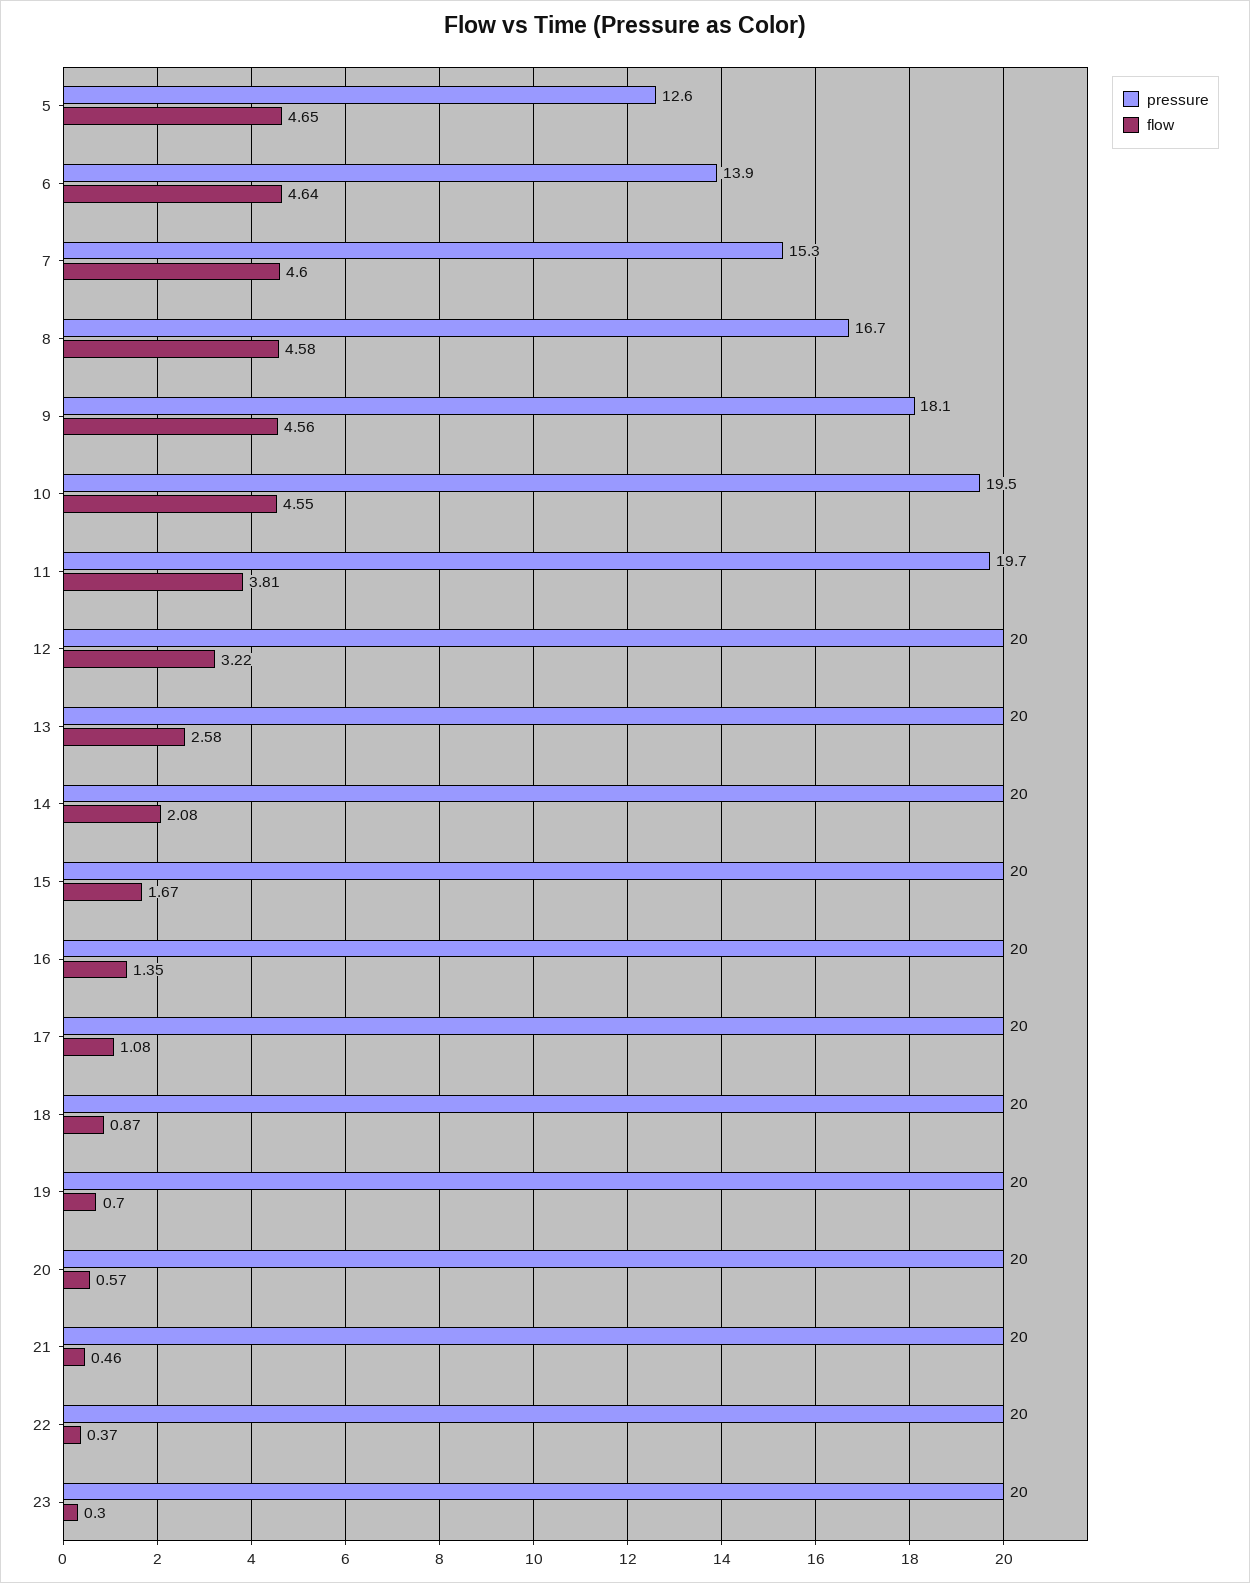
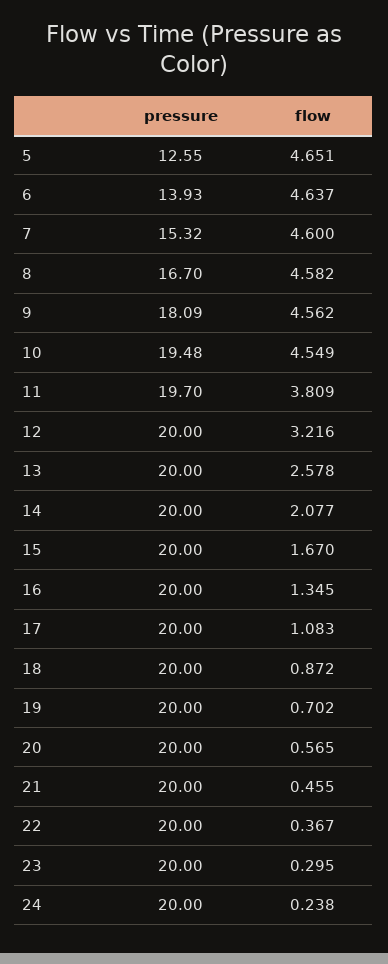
pressure, 24: none -> 20
flow, 24: none -> 0.238

